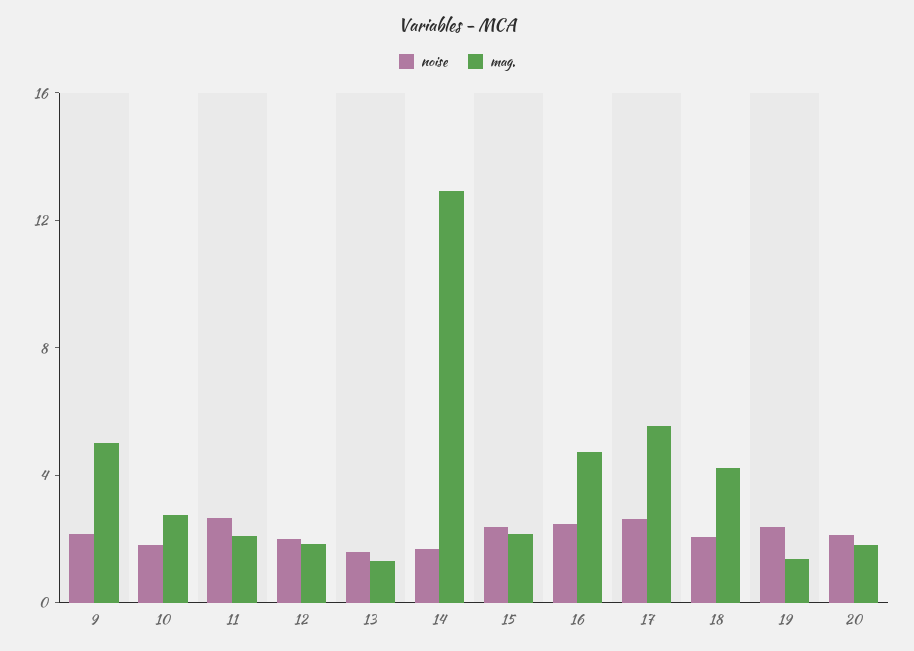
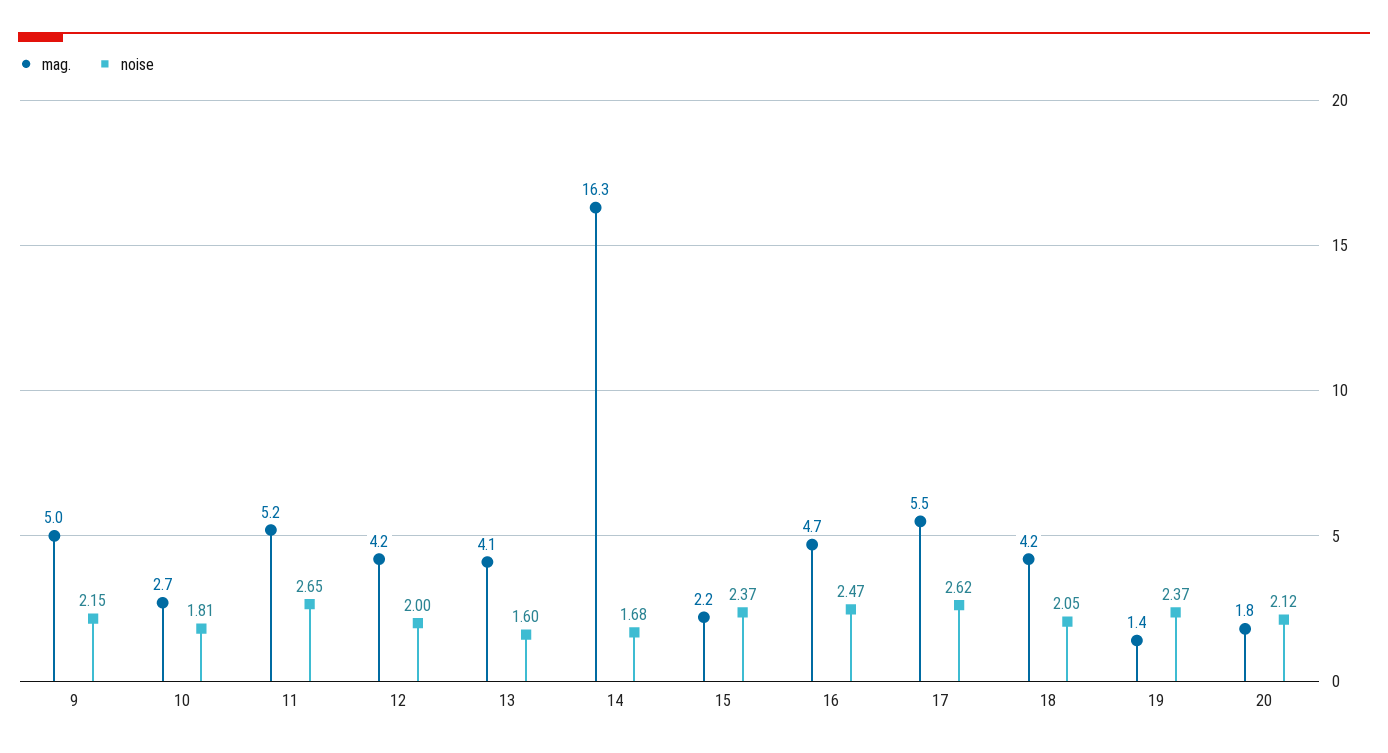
mag., 11: 2 -> 5.2
mag., 12: 2 -> 4.2
mag., 13: 1 -> 4.1
mag., 14: 13 -> 16.3

